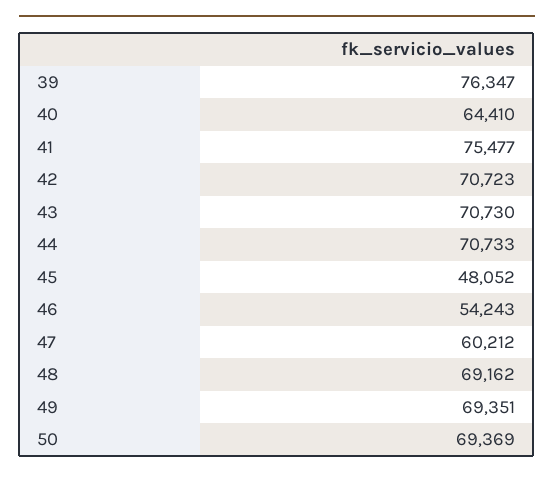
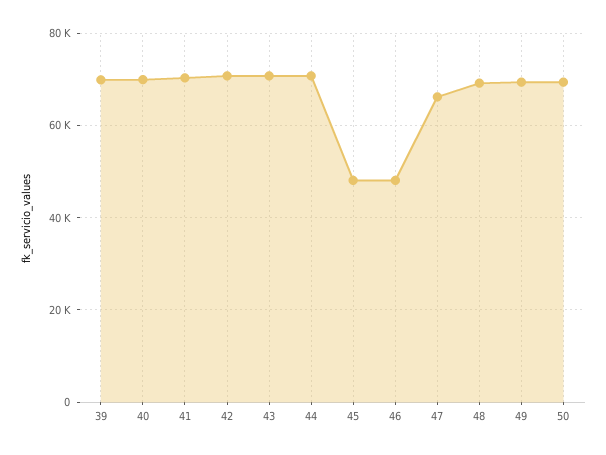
39: 76347 -> 70000
40: 64410 -> 70000
41: 75477 -> 70000
46: 54243 -> 48000
47: 60212 -> 66000

